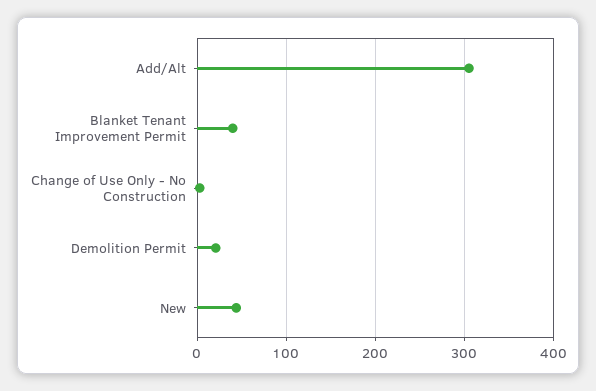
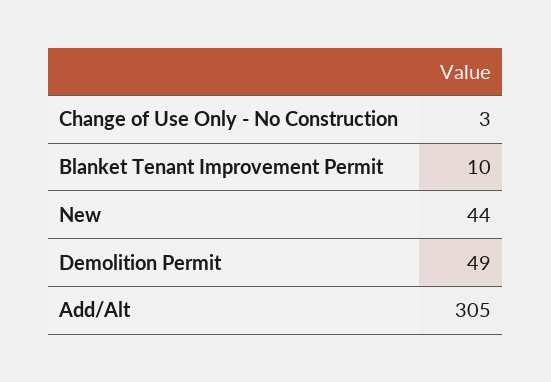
Blanket Tenant Improvement Permit: 40 -> 10
Demolition Permit: 20 -> 49

